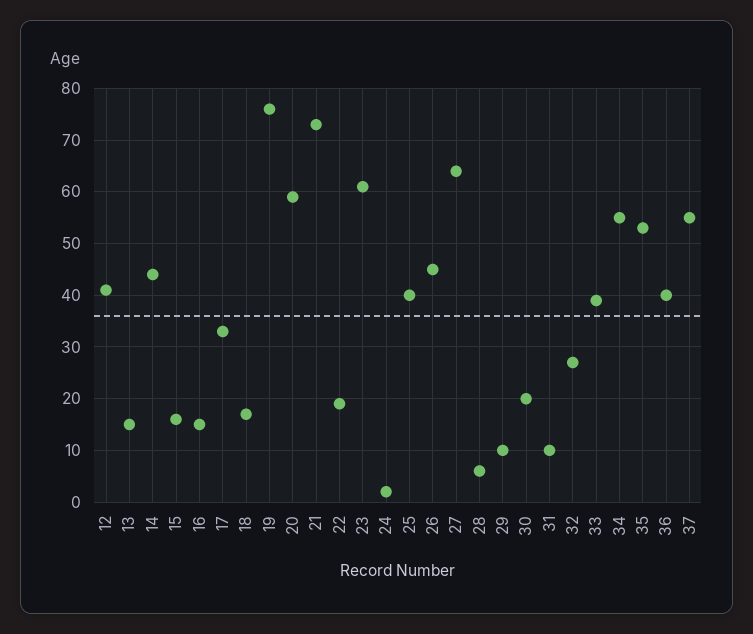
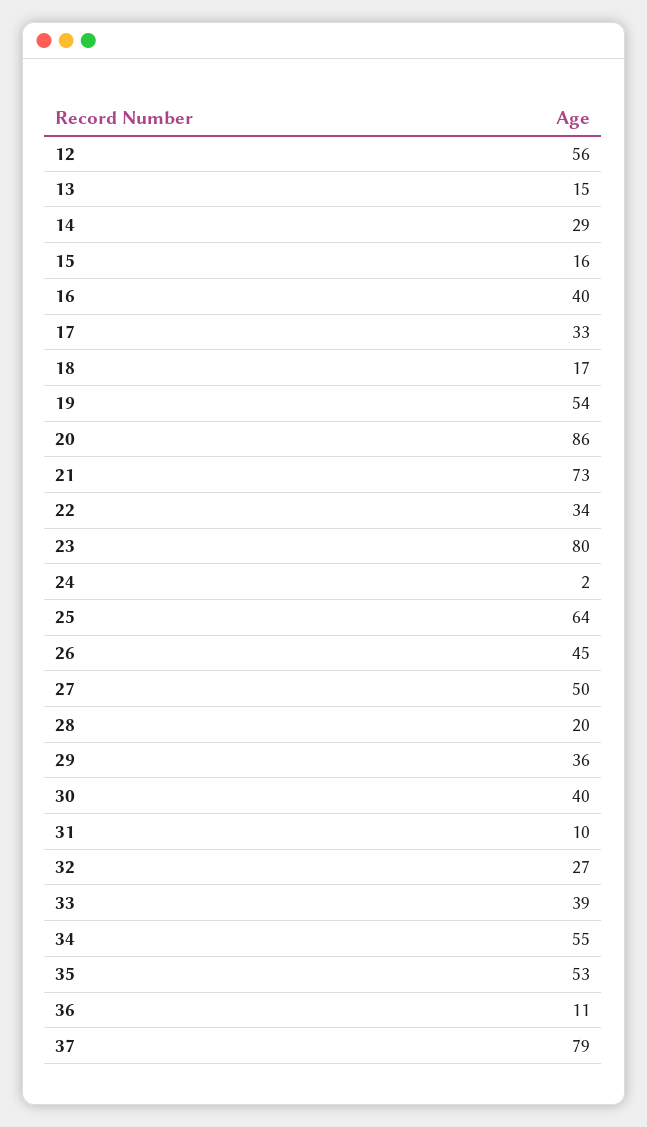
12: 40 -> 56
14: 45 -> 29
16: 15 -> 40
19: 75 -> 54
20: 60 -> 86
22: 20 -> 34
23: 60 -> 80
25: 40 -> 64
27: 65 -> 50
28: 5 -> 20
29: 10 -> 36
30: 20 -> 40
36: 40 -> 11
37: 55 -> 79

